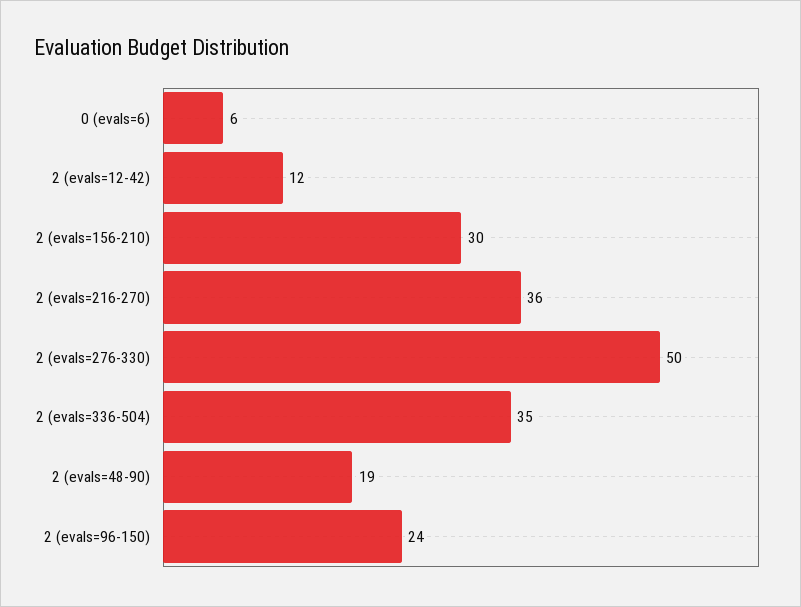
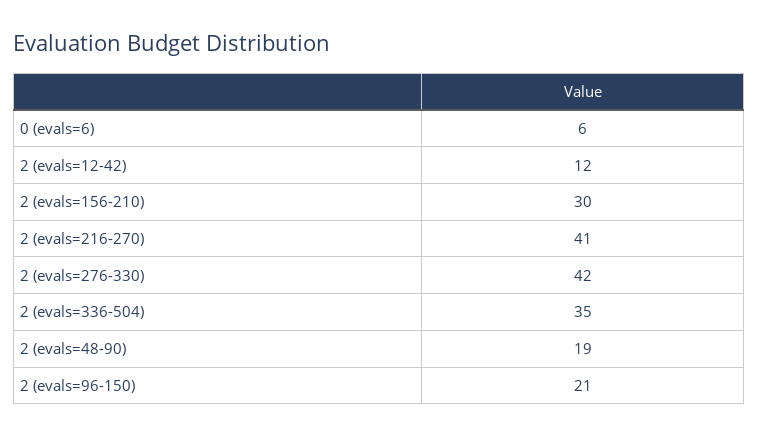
2 (evals=216-270): 36 -> 41
2 (evals=276-330): 50 -> 42
2 (evals=96-150): 24 -> 21

